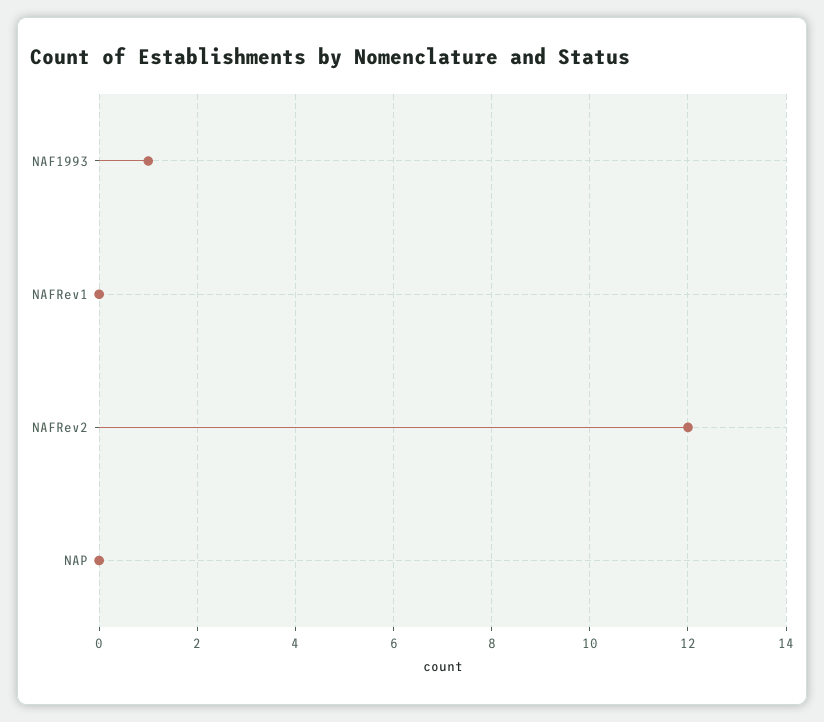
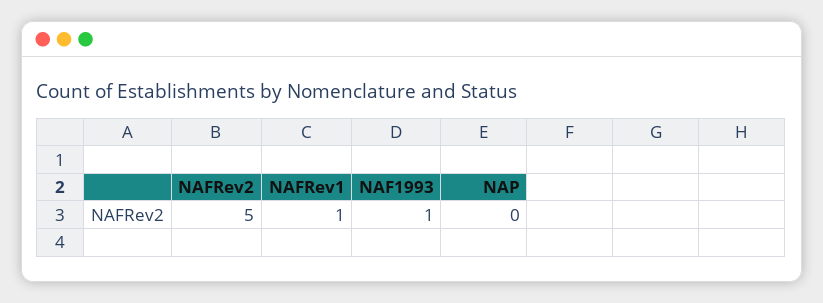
NAFRev1: 0 -> 1
NAFRev2: 12 -> 5

